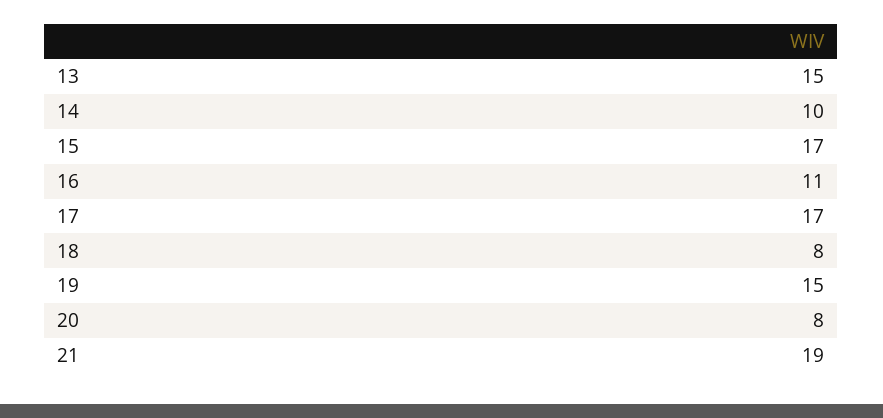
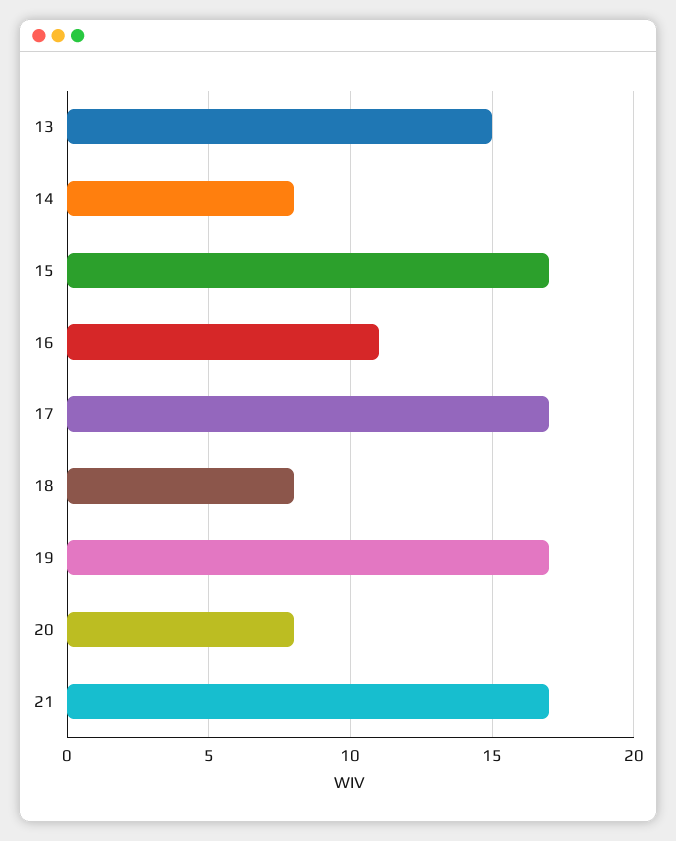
14: 10 -> 8
19: 15 -> 17
21: 19 -> 17

